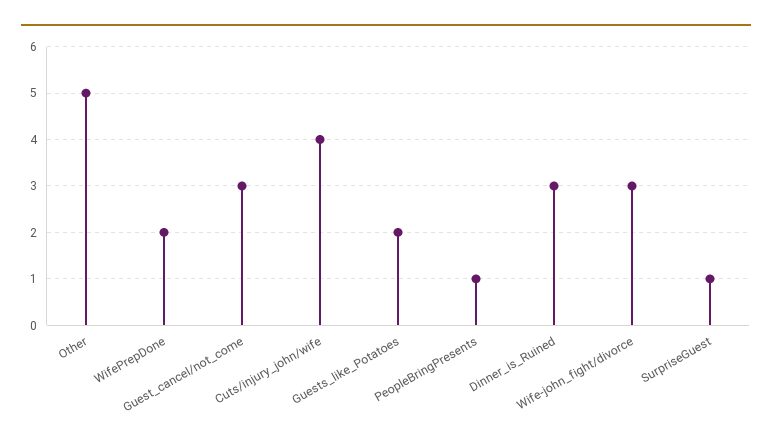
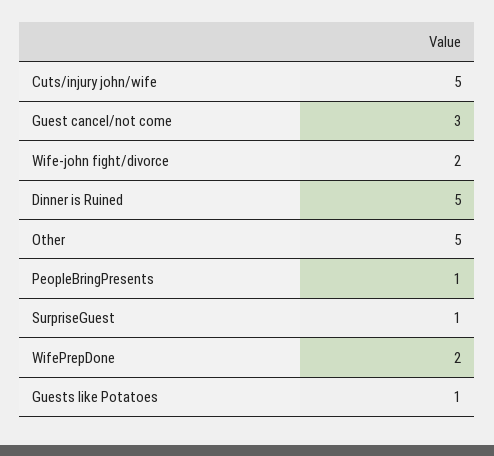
Cuts/injury_john/wife: 4 -> 5
Guests_like_Potatoes: 2 -> 1
Dinner_is_Ruined: 3 -> 5
Wife-john_fight/divorce: 3 -> 2

